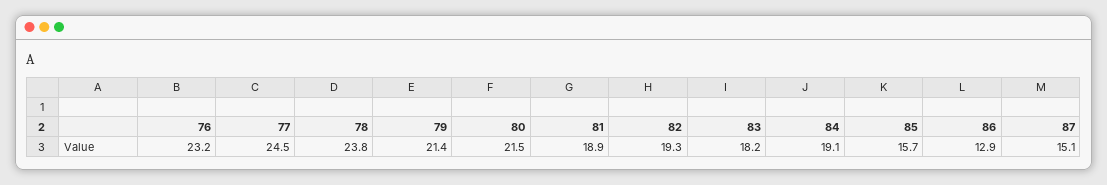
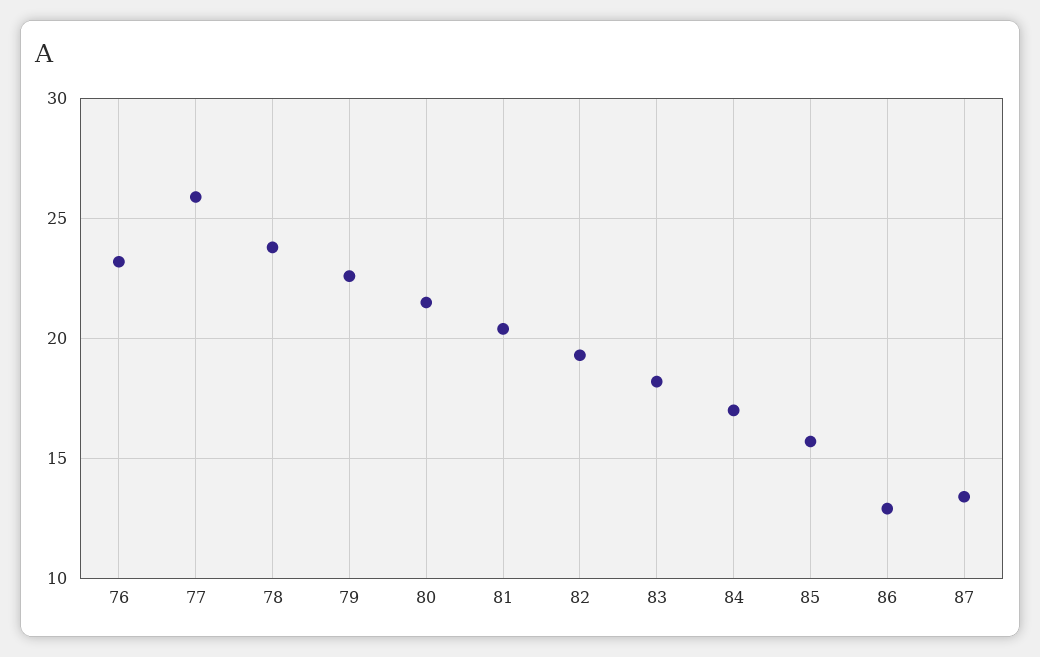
77: 24.5 -> 26
79: 21.4 -> 22.5
81: 18.9 -> 20.5
84: 19.1 -> 17
87: 15.1 -> 13.5

